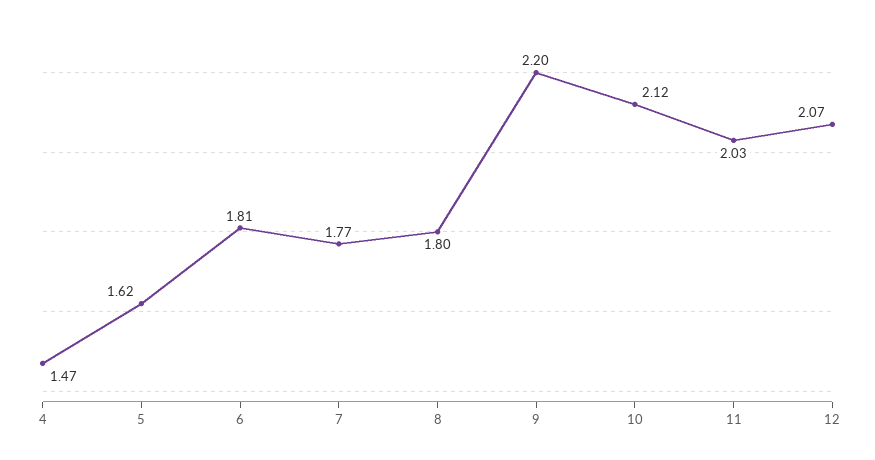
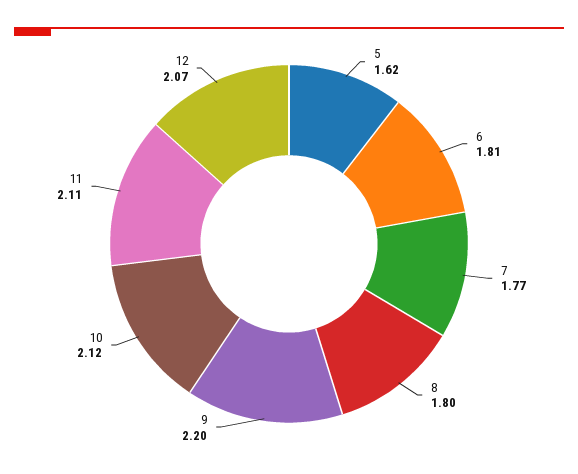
4: 1.47 -> none
11: 2.03 -> 2.11

